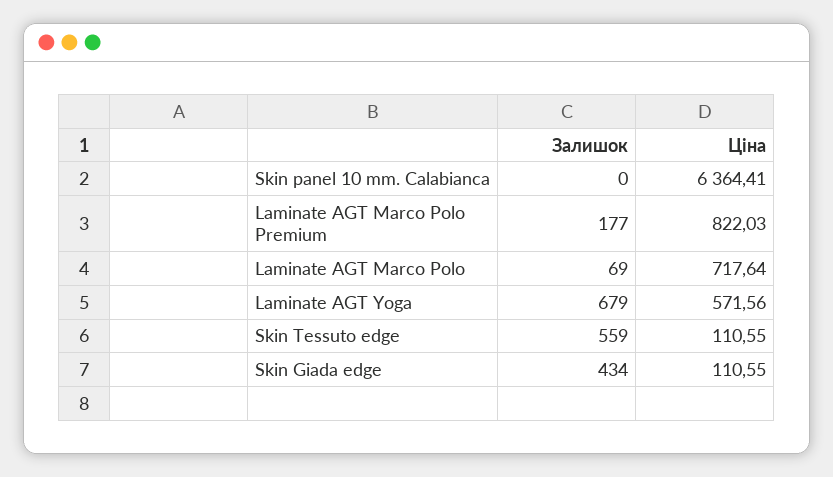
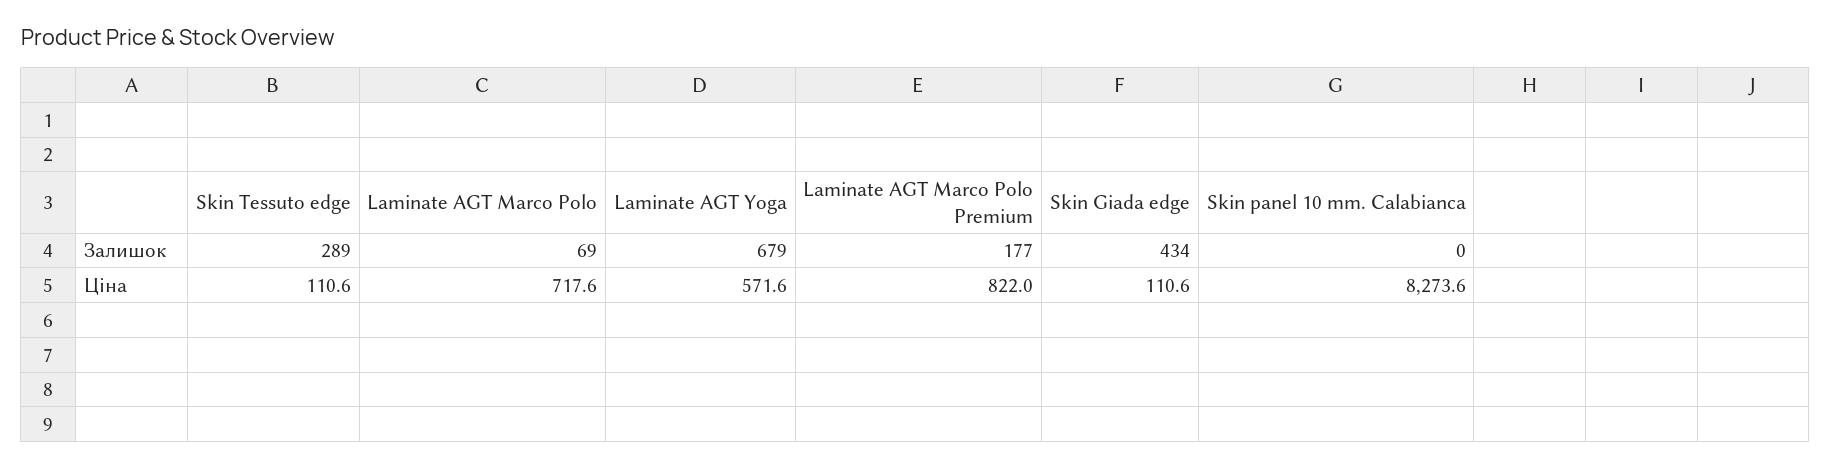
Ціна, Skin panel 10 mm. Calabianca: 6364.41 -> 8273.6
Залишок, Skin Tessuto edge: 559 -> 289

